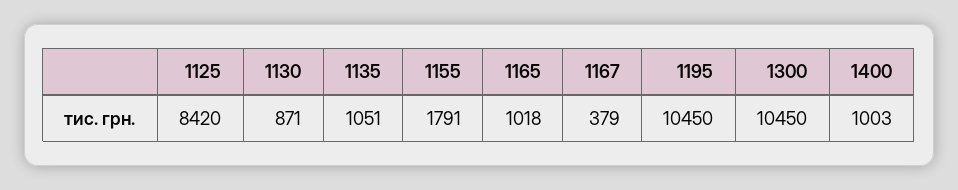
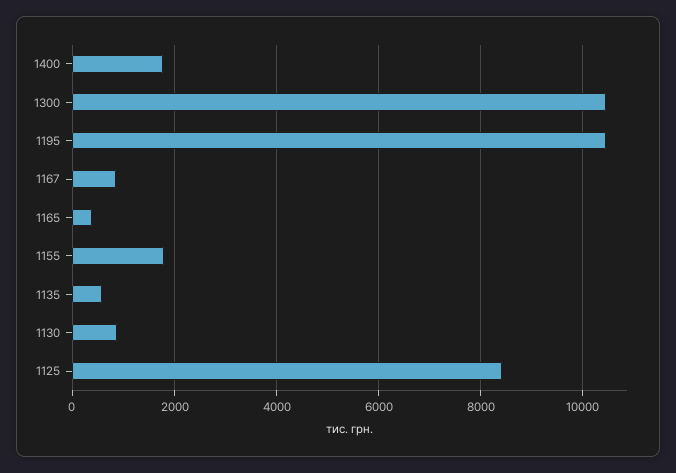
1135: 1051 -> 600
1165: 1018 -> 400
1167: 379 -> 800
1400: 1003 -> 1800

